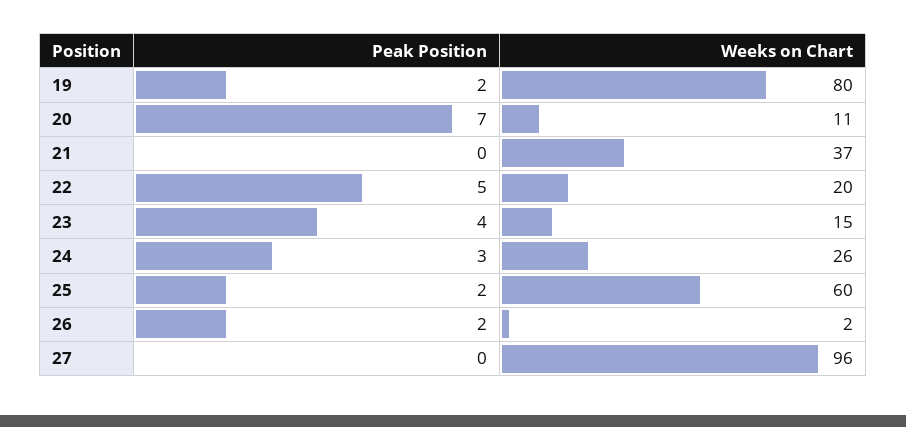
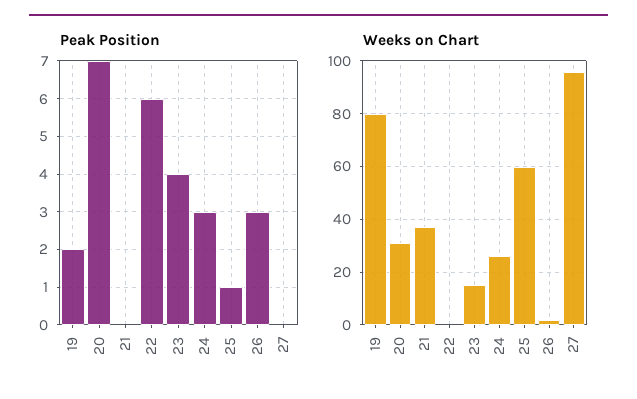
Weeks on Chart, 20: 11 -> 30
Peak Position, 22: 5 -> 6
Weeks on Chart, 22: 20 -> 0
Peak Position, 25: 2 -> 1
Peak Position, 26: 2 -> 3

